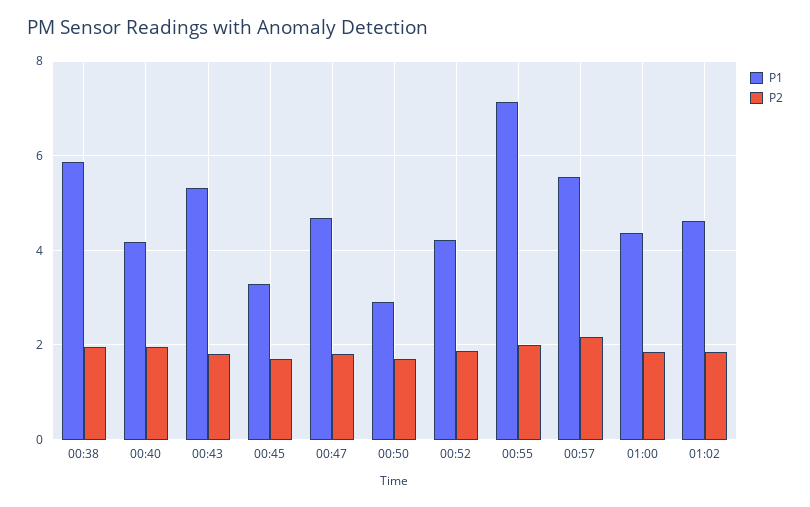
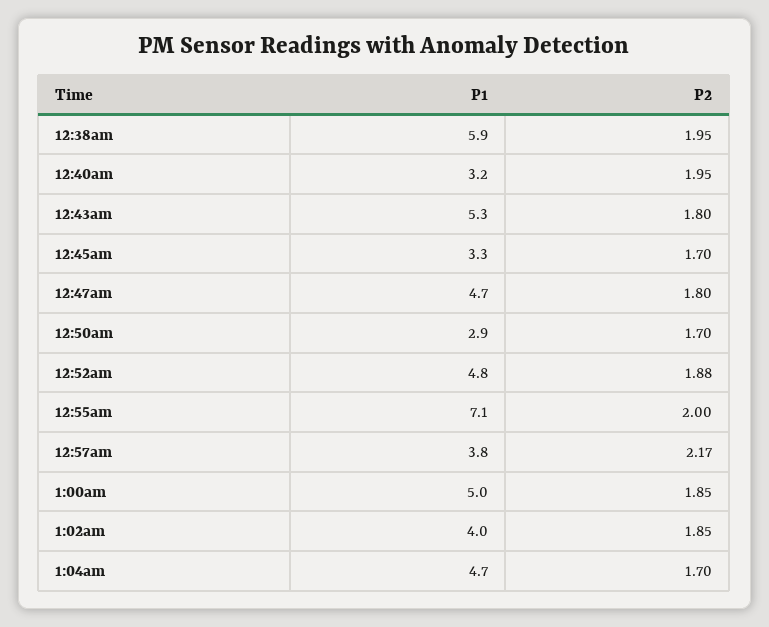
P1, 00:40: 4.2 -> 3.2
P1, 00:52: 4.2 -> 4.8
P1, 00:57: 5.6 -> 3.8
P1, 01:00: 4.4 -> 5
P1, 01:02: 4.6 -> 4
P1, 1:04am: none -> 4.7
P2, 1:04am: none -> 1.7

